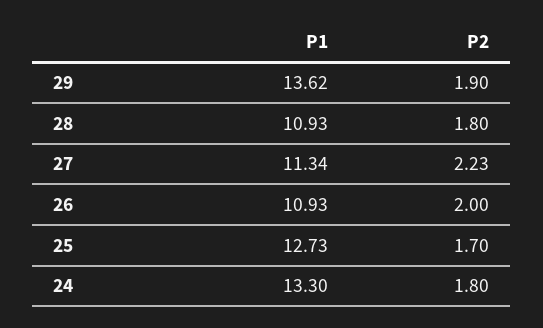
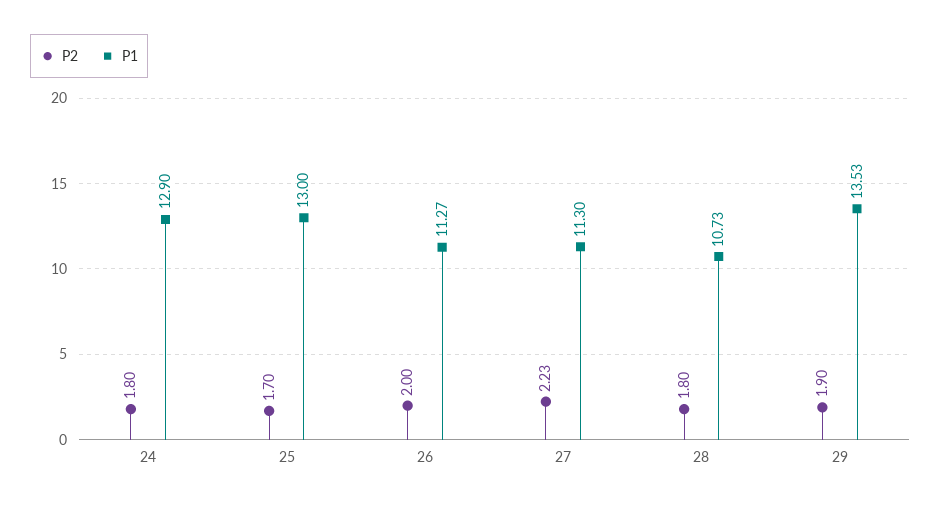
P1, 29: 13.62 -> 13.53
P1, 28: 10.93 -> 10.73
P1, 27: 11.34 -> 11.3
P1, 26: 10.93 -> 11.27
P1, 25: 12.73 -> 13
P1, 24: 13.3 -> 12.9

